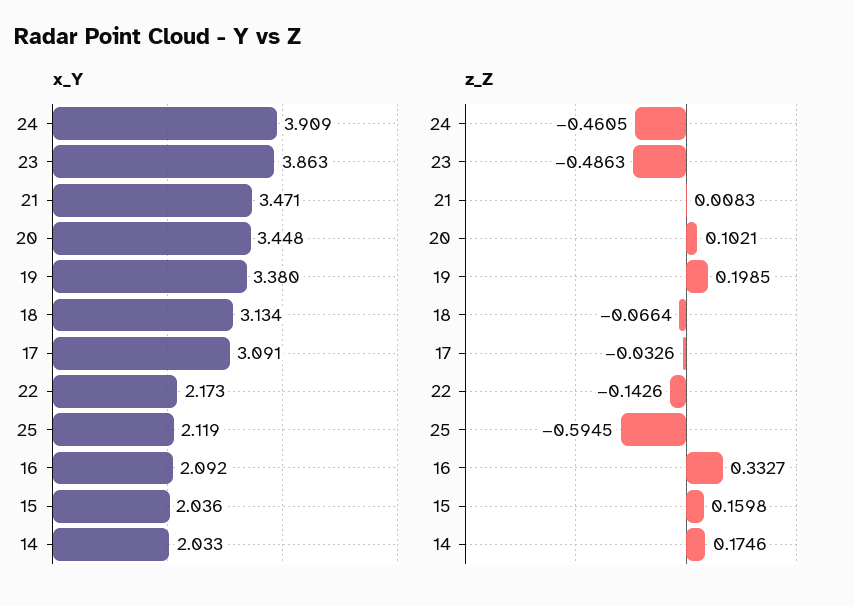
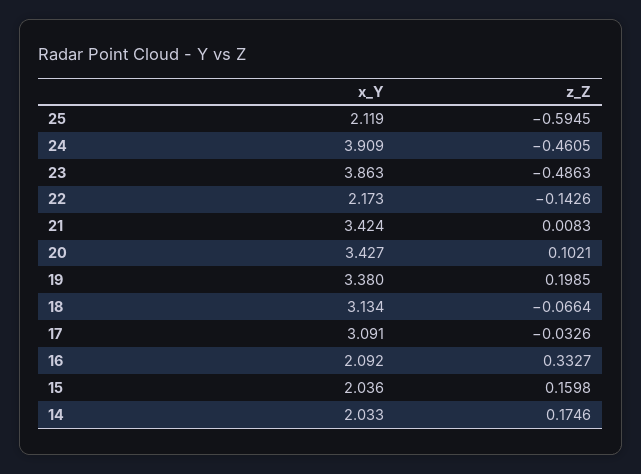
x_Y, 21: 3.471 -> 3.424
x_Y, 20: 3.448 -> 3.427

